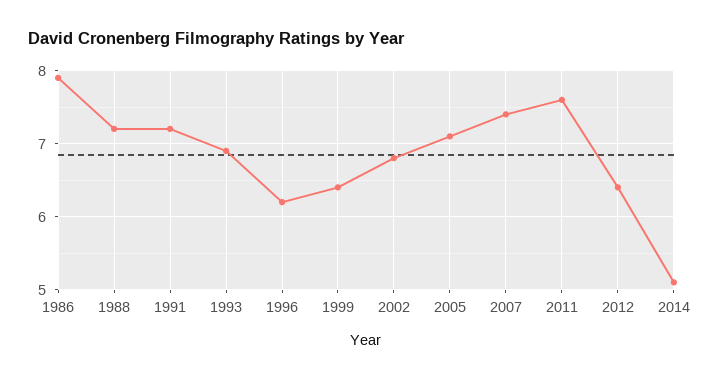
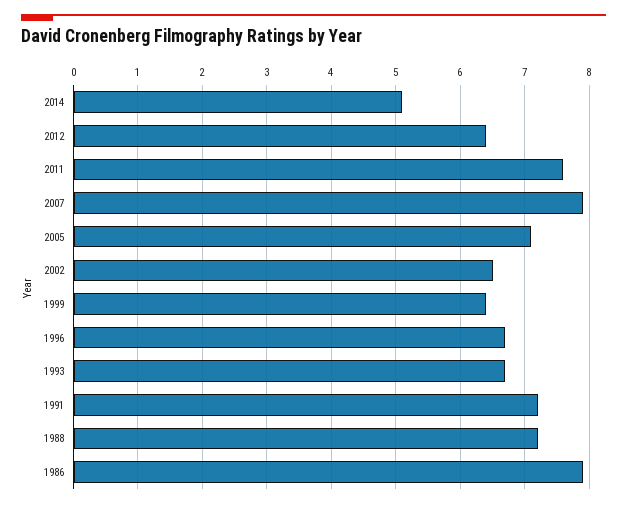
1993: 6.9 -> 6.7
1996: 6.2 -> 6.7
2002: 6.8 -> 6.5
2007: 7.4 -> 7.9

